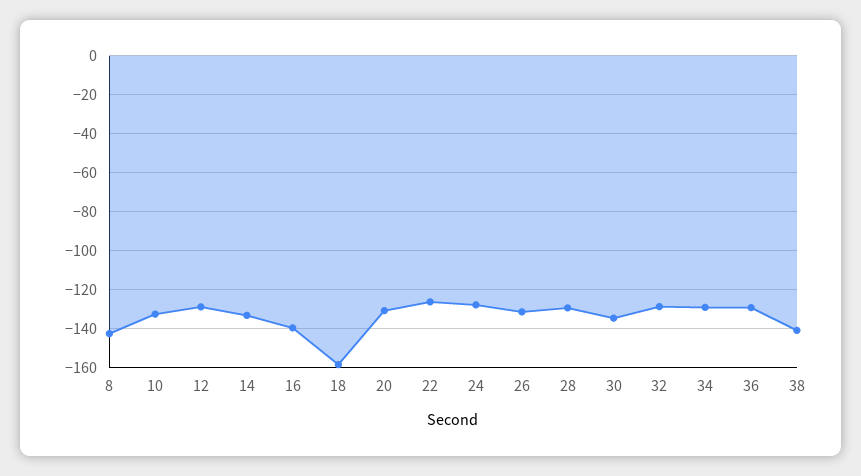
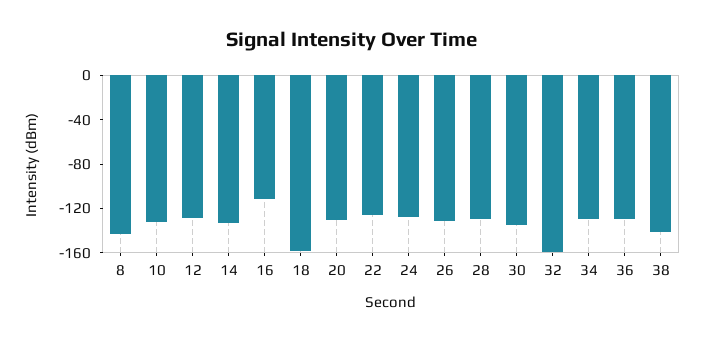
16: -140 -> -110
32: -130 -> -160

